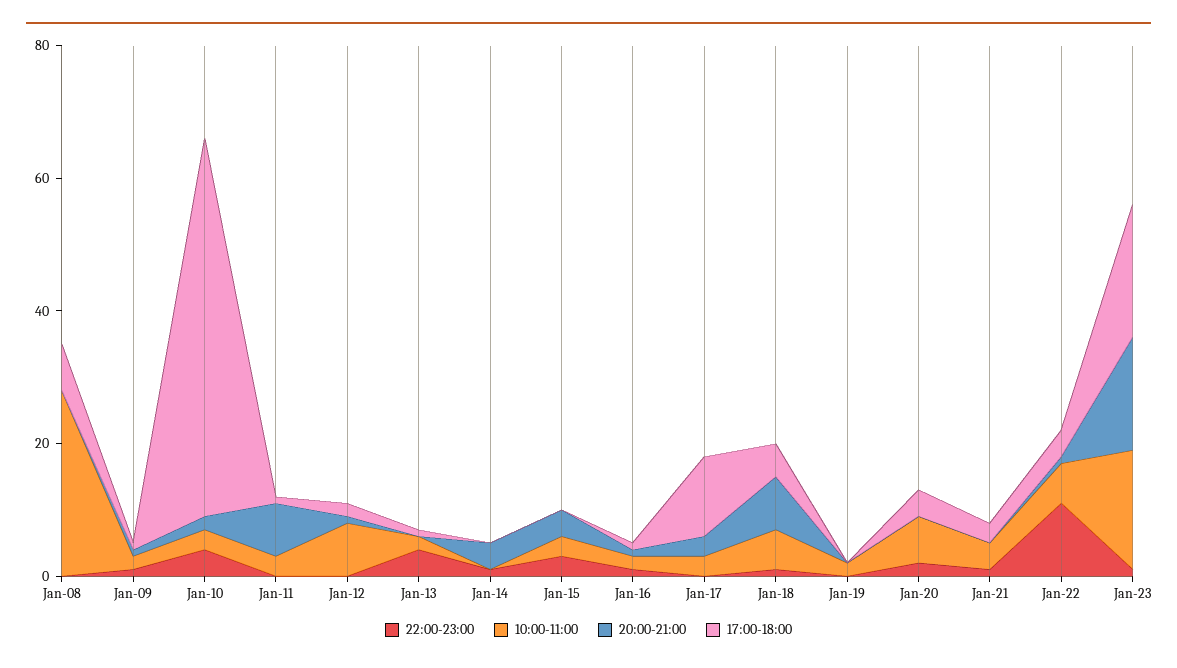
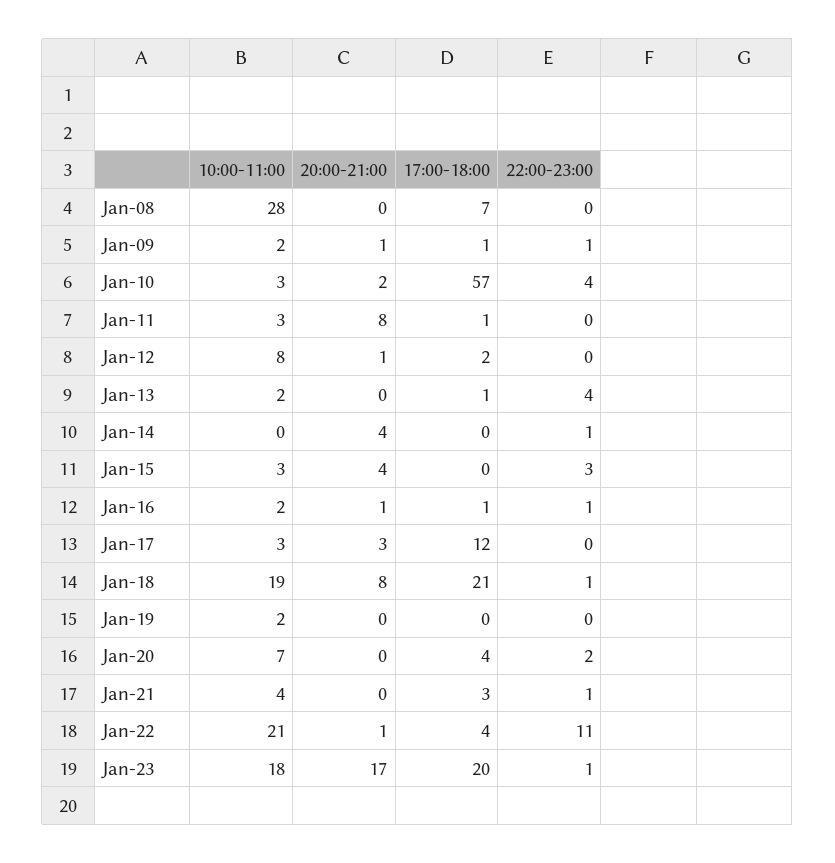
10:00-11:00, Jan-18: 5 -> 19
17:00-18:00, Jan-18: 5 -> 21
10:00-11:00, Jan-22: 5 -> 21

